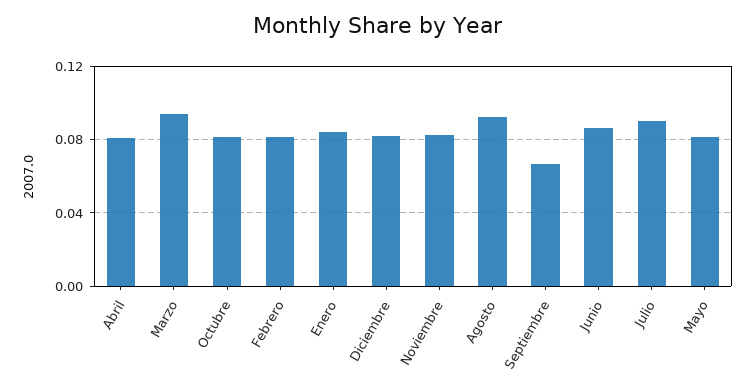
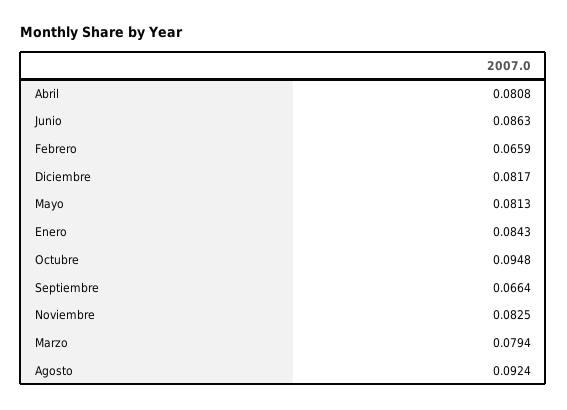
Marzo: 0.095 -> 0.0794
Octubre: 0.08 -> 0.0948
Febrero: 0.08 -> 0.0659
Julio: 0.09 -> none

